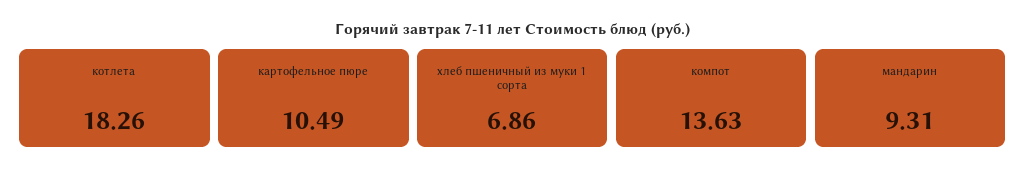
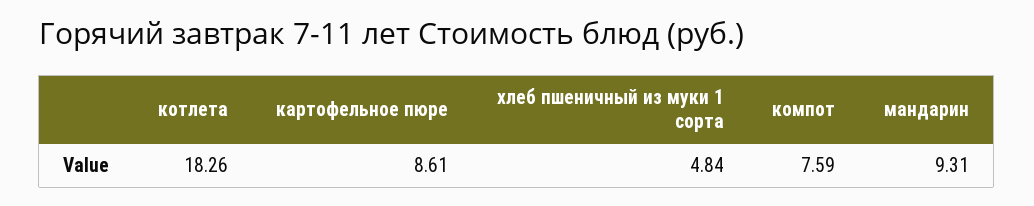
картофельное пюре: 10.49 -> 8.61
хлеб пшеничный из муки 1 сорта: 6.86 -> 4.84
компот: 13.63 -> 7.59

